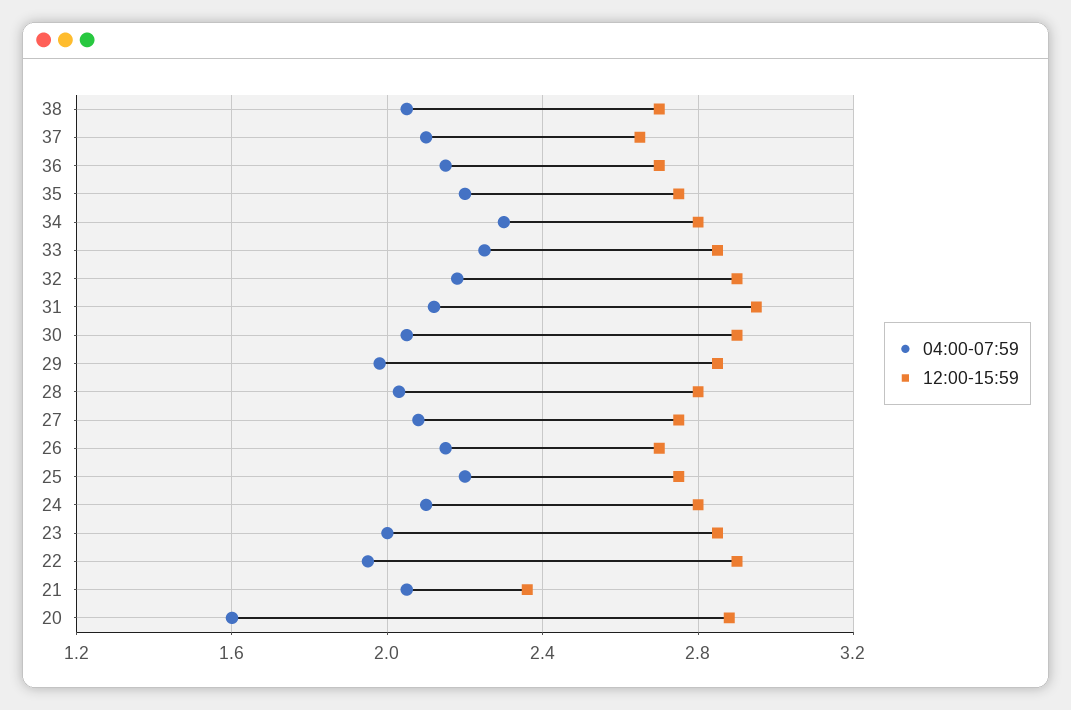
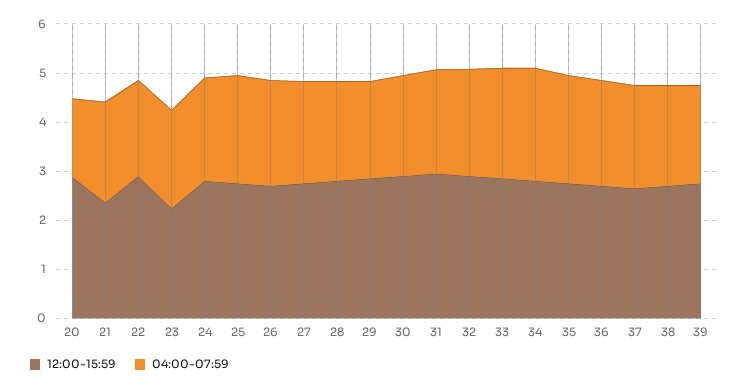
12:00-15:59, 23: 2.85 -> 2.2
12:00-15:59, 39: none -> 2.8
04:00-07:59, 39: none -> 2

